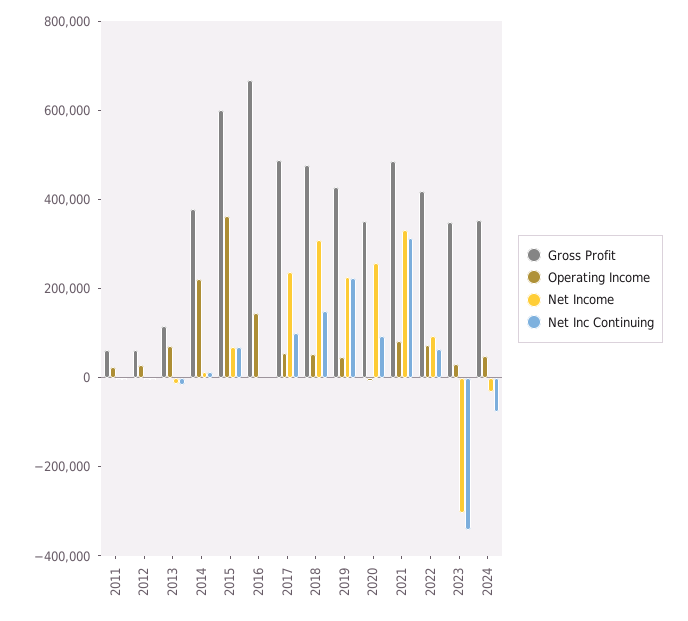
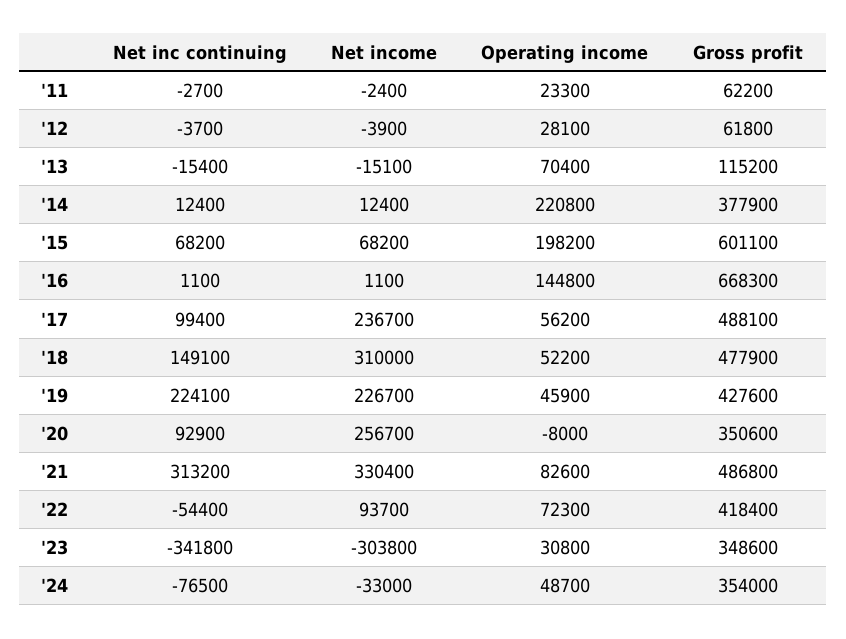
Operating Income, 2015: 350000 -> 198200
Net Inc Continuing, 2022: 50000 -> -54400

